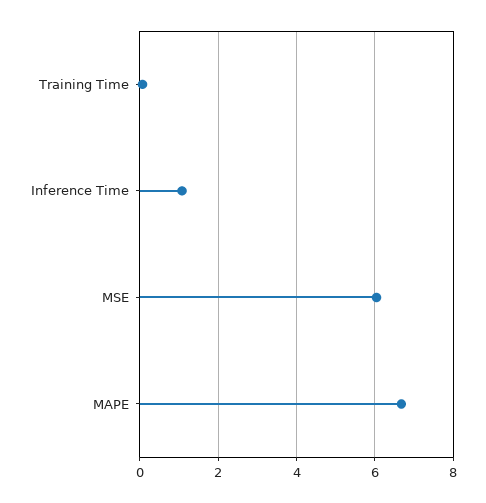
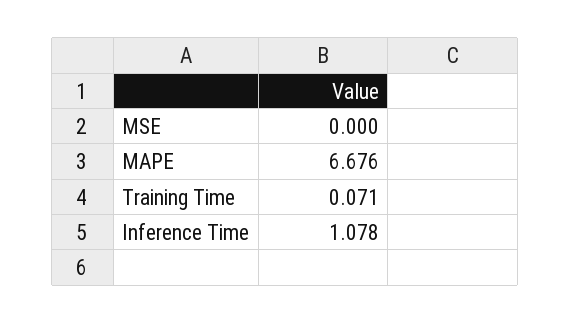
MSE: 6 -> 0

